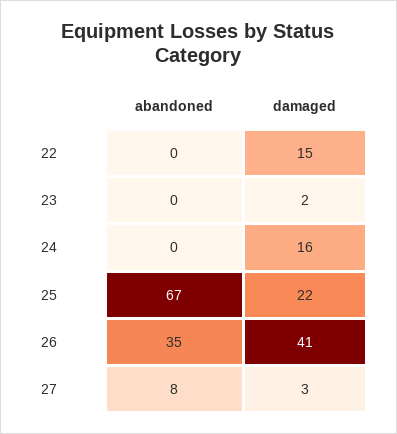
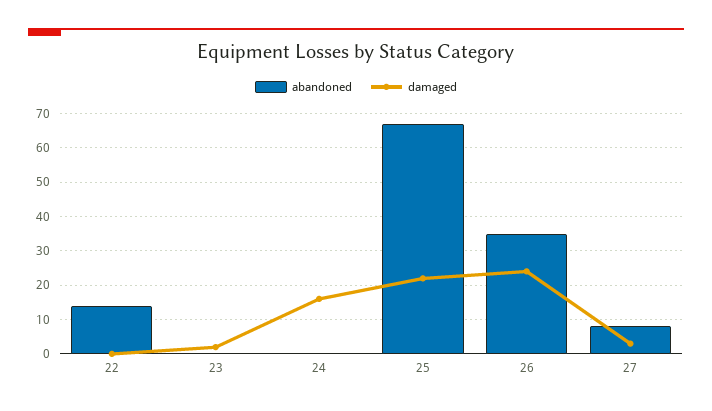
abandoned, 22: 0 -> 15
damaged, 22: 15 -> 0
damaged, 26: 41 -> 25

